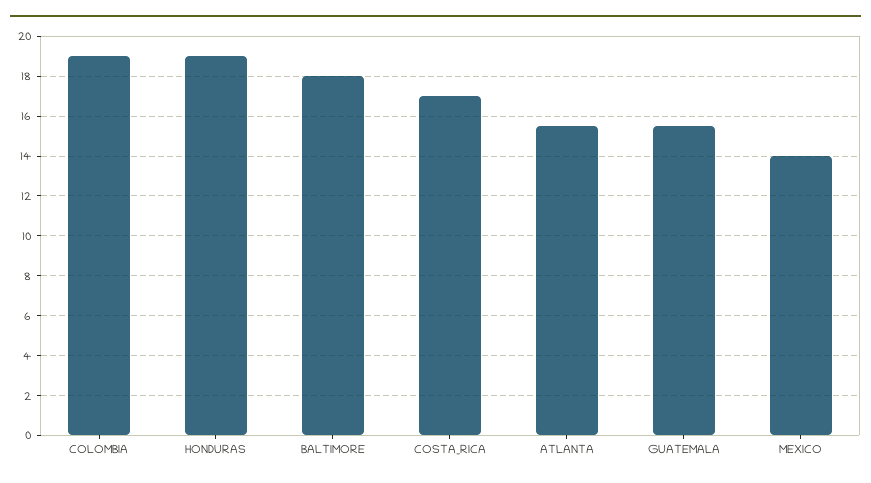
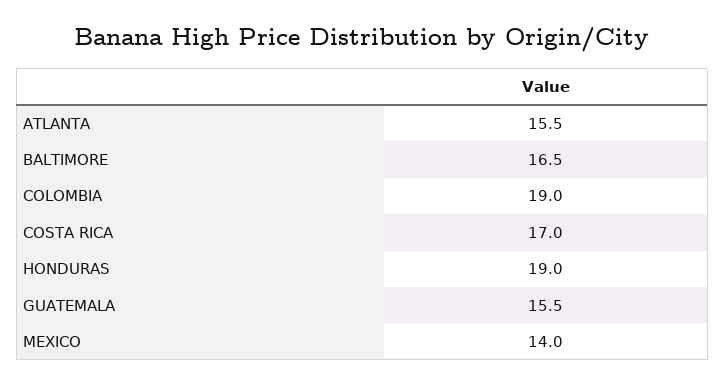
BALTIMORE: 18 -> 16.5

